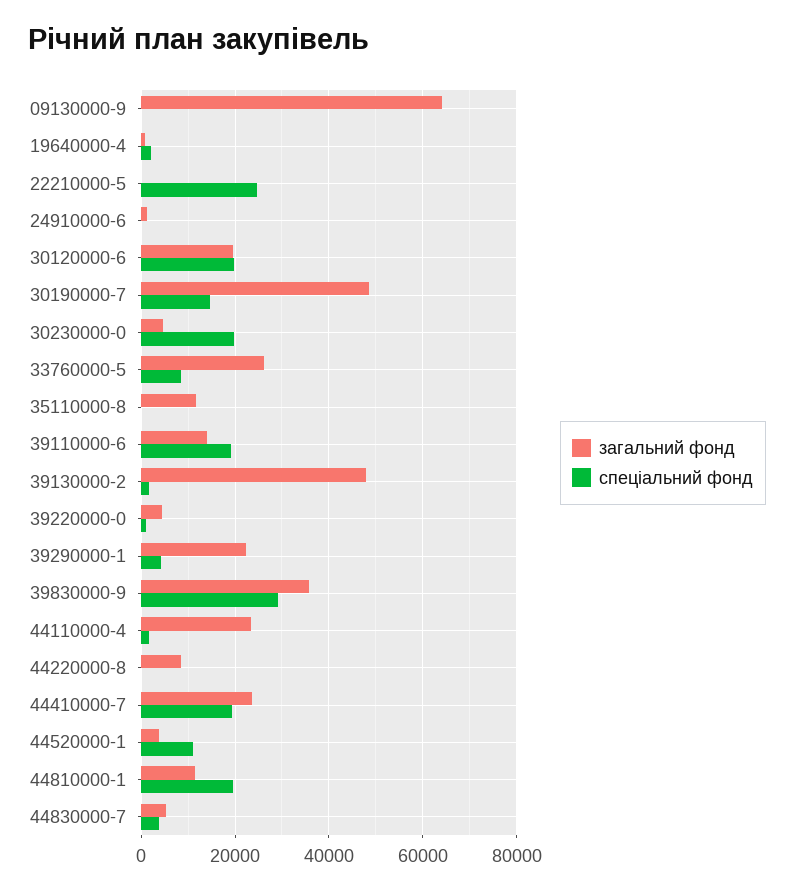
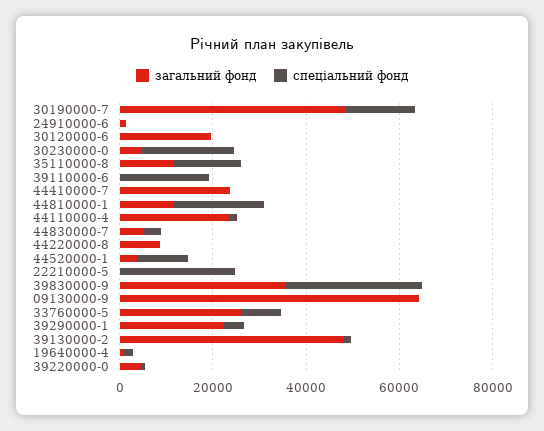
спеціальний фонд, 30120000-6: 20000 -> 0
спеціальний фонд, 35110000-8: 0 -> 15000
загальний фонд, 39110000-6: 14000 -> 0
спеціальний фонд, 44410000-7: 20000 -> 0

